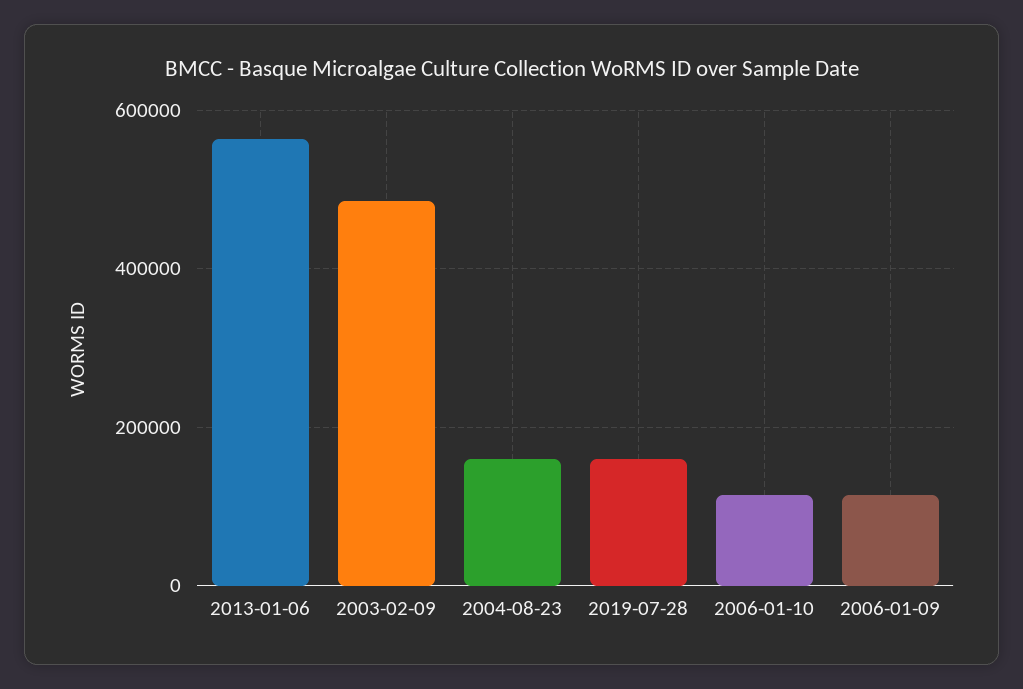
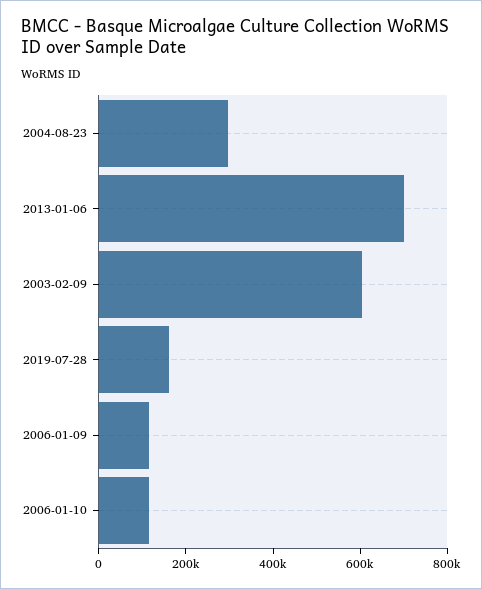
2013-01-06: 560000 -> 700000
2003-02-09: 480000 -> 600000
2004-08-23: 160000 -> 300000

